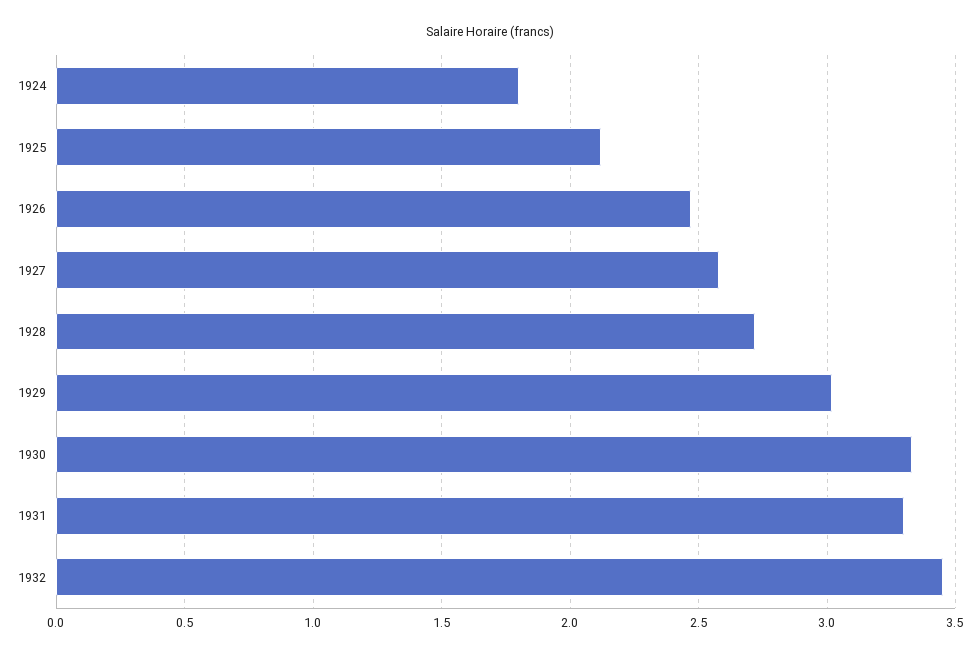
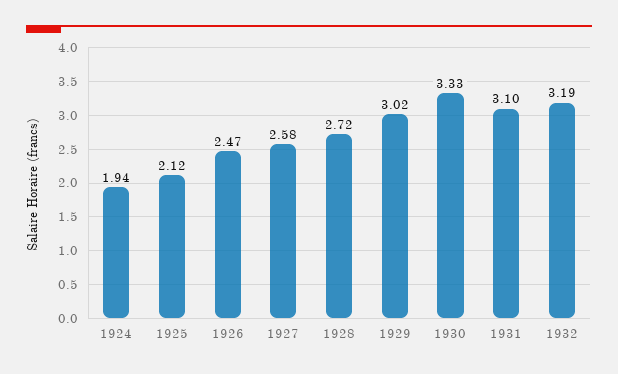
1924: 1.8 -> 1.94
1931: 3.3 -> 3.1
1932: 3.45 -> 3.19

